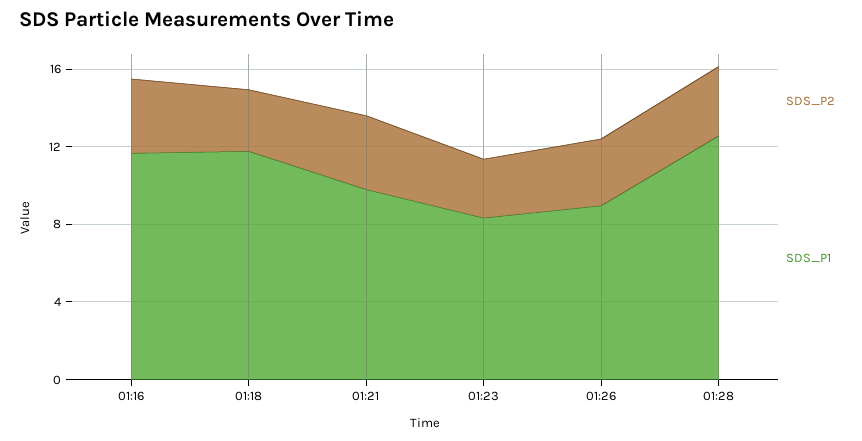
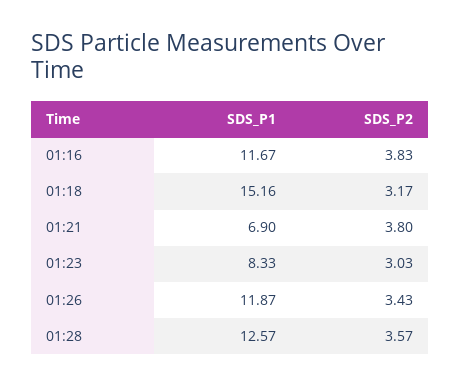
SDS_P1, 01:18: 12 -> 15.16
SDS_P1, 01:21: 10 -> 6.9
SDS_P1, 01:26: 9 -> 11.87

